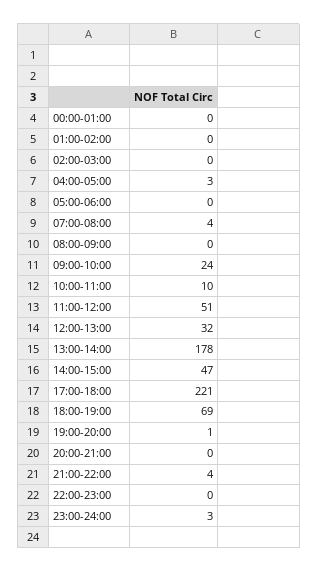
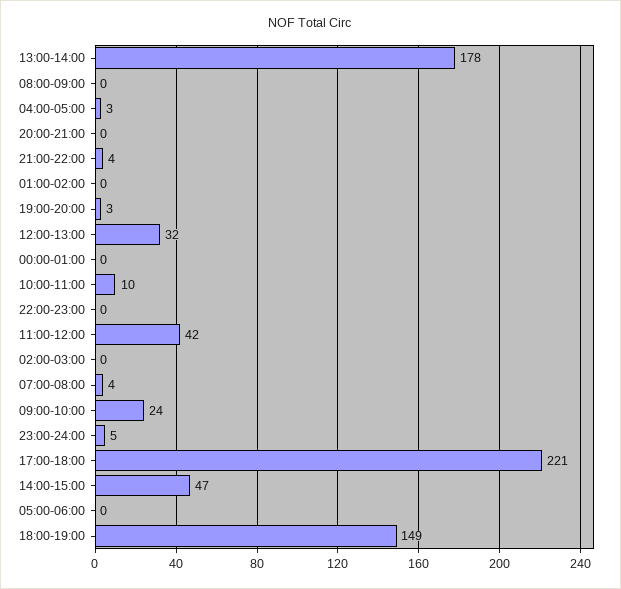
11:00-12:00: 51 -> 42
18:00-19:00: 69 -> 149
19:00-20:00: 1 -> 3
23:00-24:00: 3 -> 5

